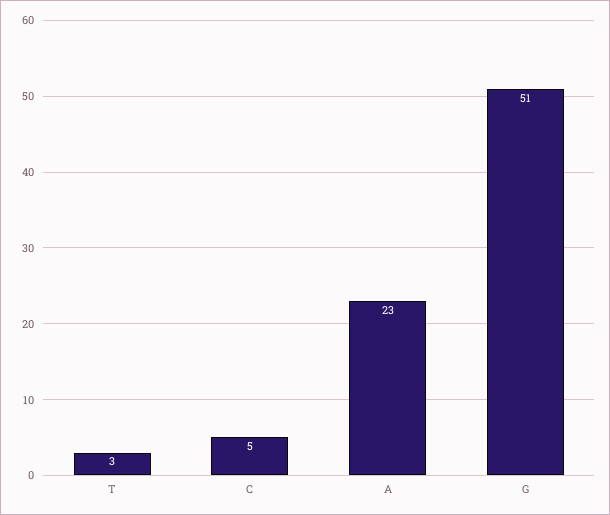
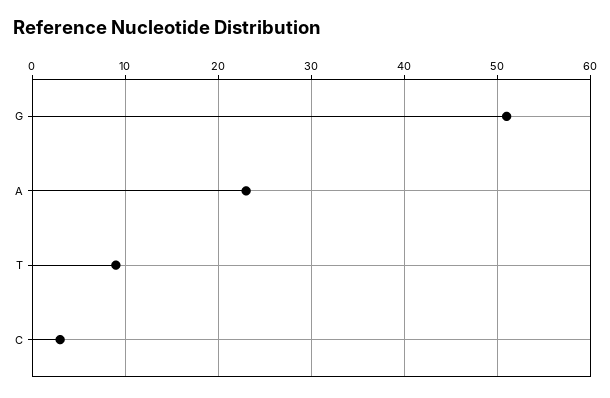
T: 3 -> 9
C: 5 -> 3

